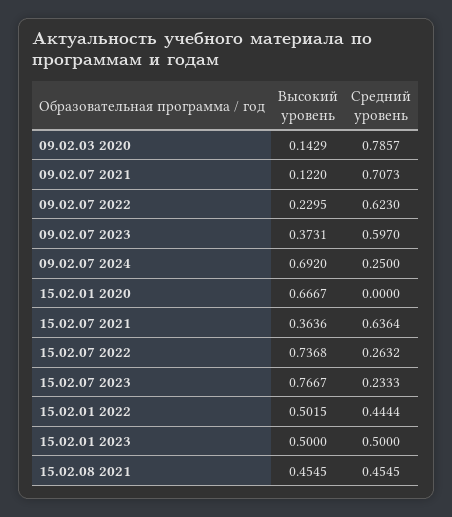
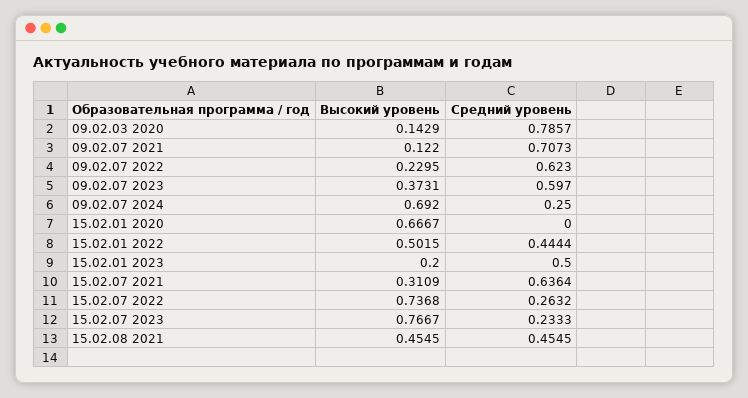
Высокий уровень, 15.02.07 2021: 0.3636 -> 0.3109
Высокий уровень, 15.02.01 2023: 0.5 -> 0.2

